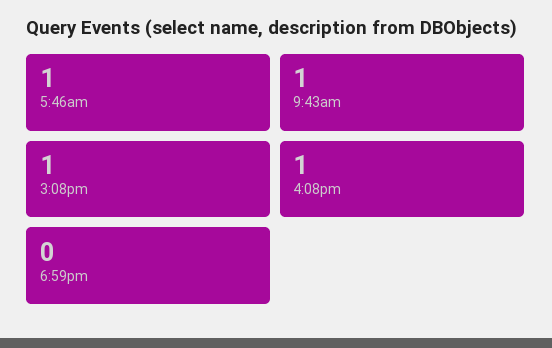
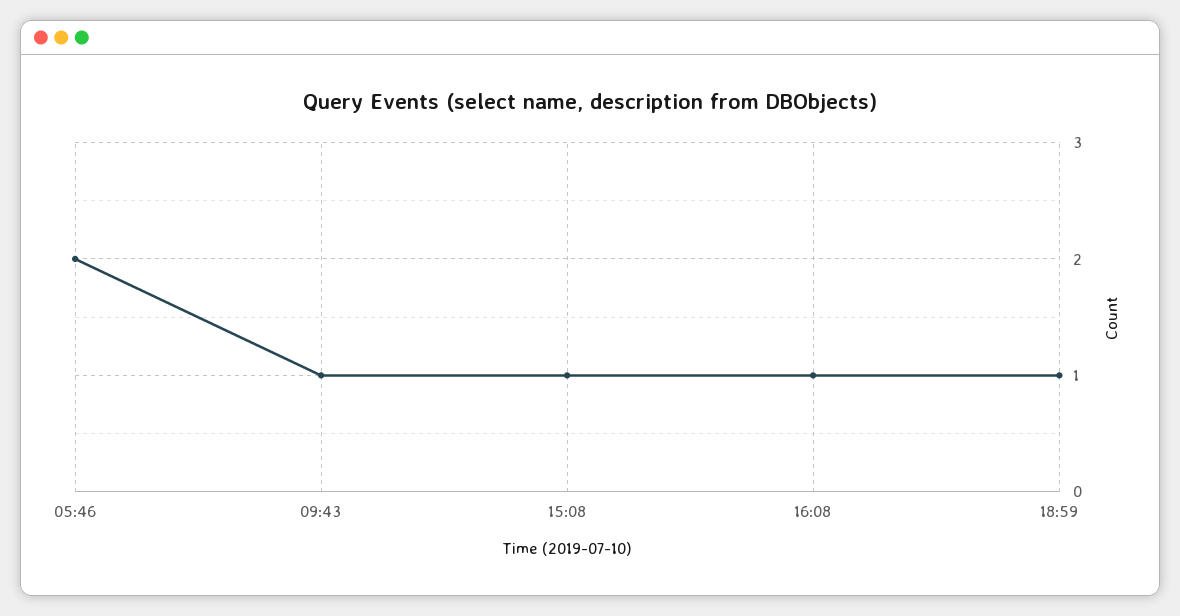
5:46am: 1 -> 2
6:59pm: 0 -> 1

